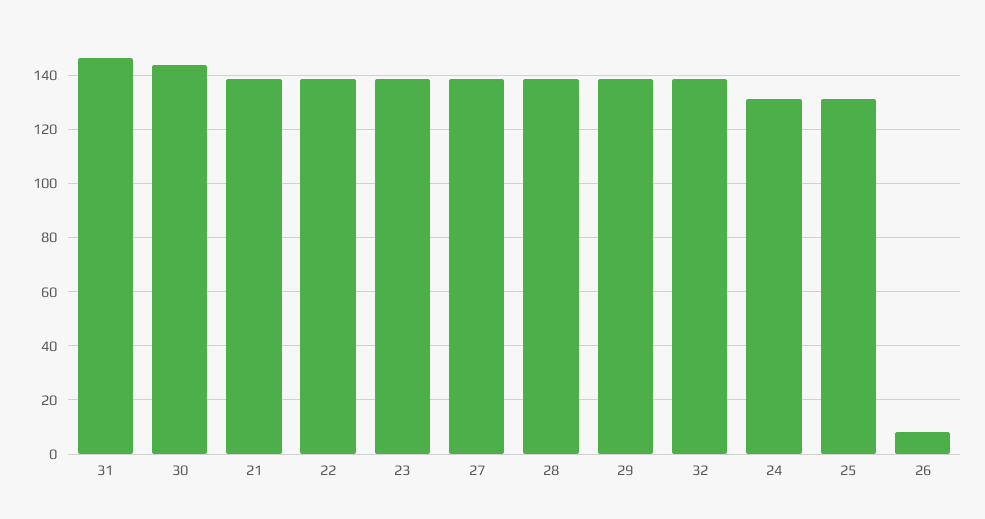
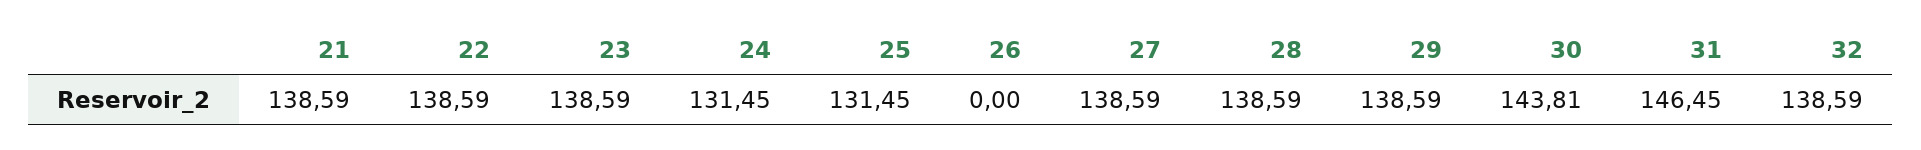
26: 7.5 -> 0

